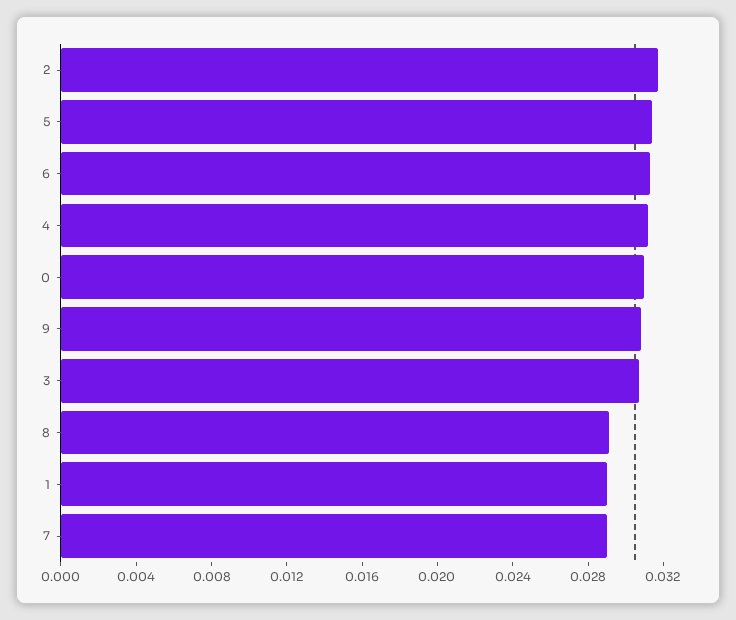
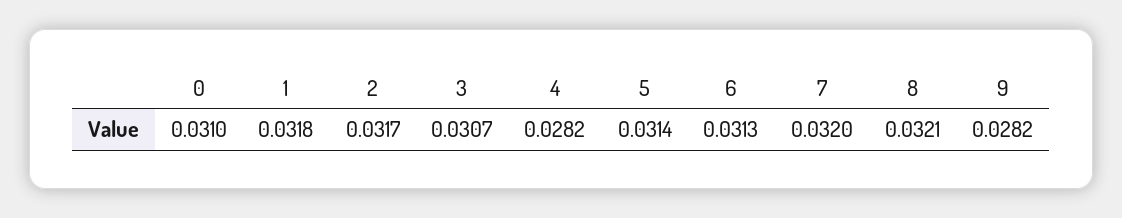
4: 0.031 -> 0.0282
9: 0.031 -> 0.0282
8: 0.029 -> 0.0321
1: 0.029 -> 0.0318
7: 0.029 -> 0.032

